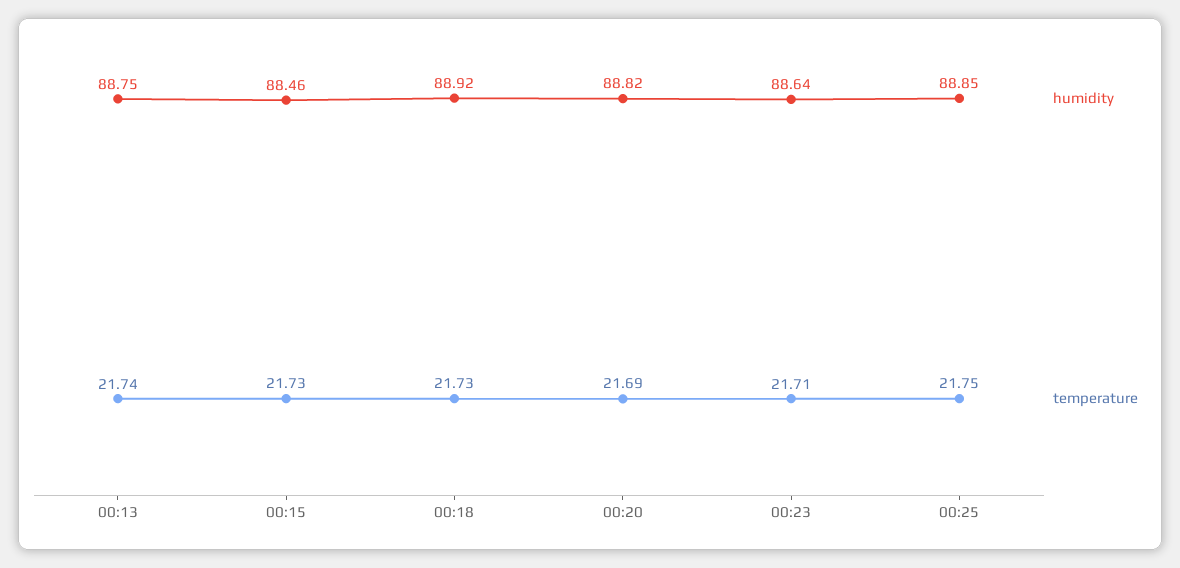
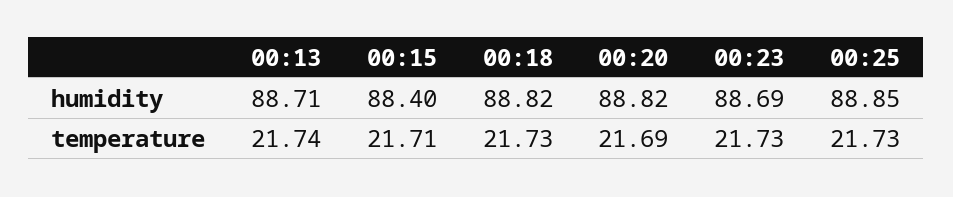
humidity, 00:13: 88.75 -> 88.71
humidity, 00:15: 88.46 -> 88.4
temperature, 00:15: 21.73 -> 21.71
humidity, 00:18: 88.92 -> 88.82
humidity, 00:23: 88.64 -> 88.69
temperature, 00:23: 21.71 -> 21.73
temperature, 00:25: 21.75 -> 21.73

